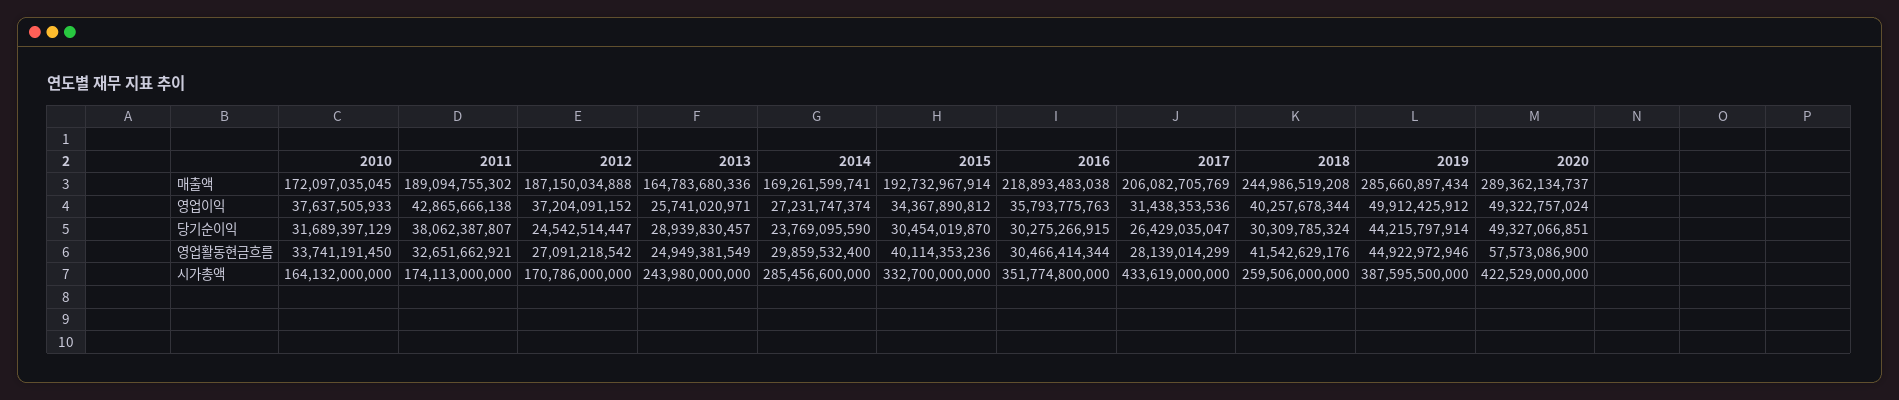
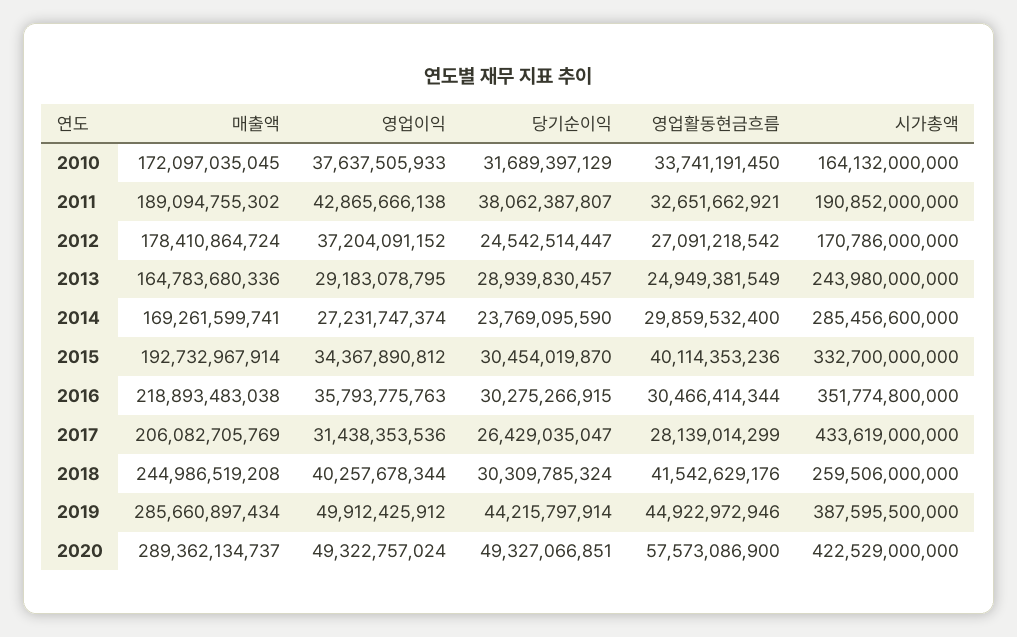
2012, 매출액: 187150034888 -> 178410864724
2013, 영업이익: 25741020971 -> 29183078795
2011, 시가총액: 174113000000 -> 190852000000

